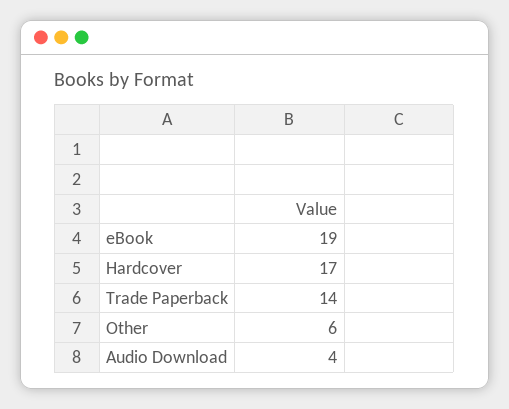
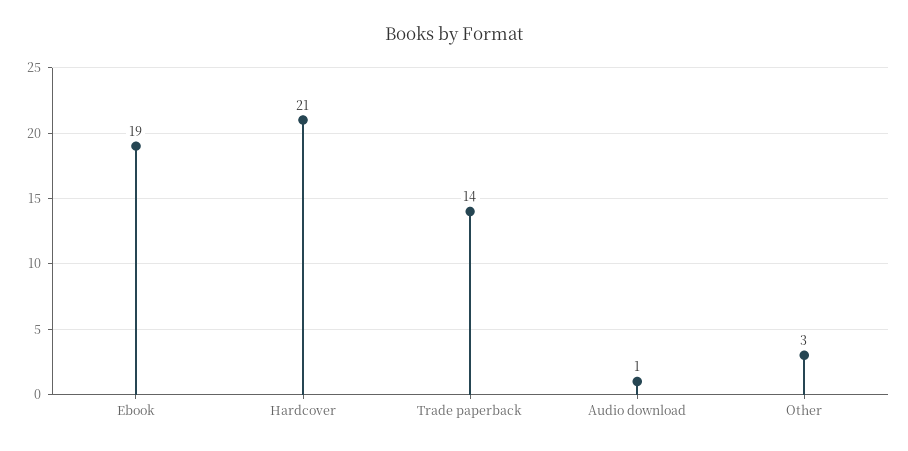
Hardcover: 17 -> 21
Other: 6 -> 3
Audio Download: 4 -> 1

